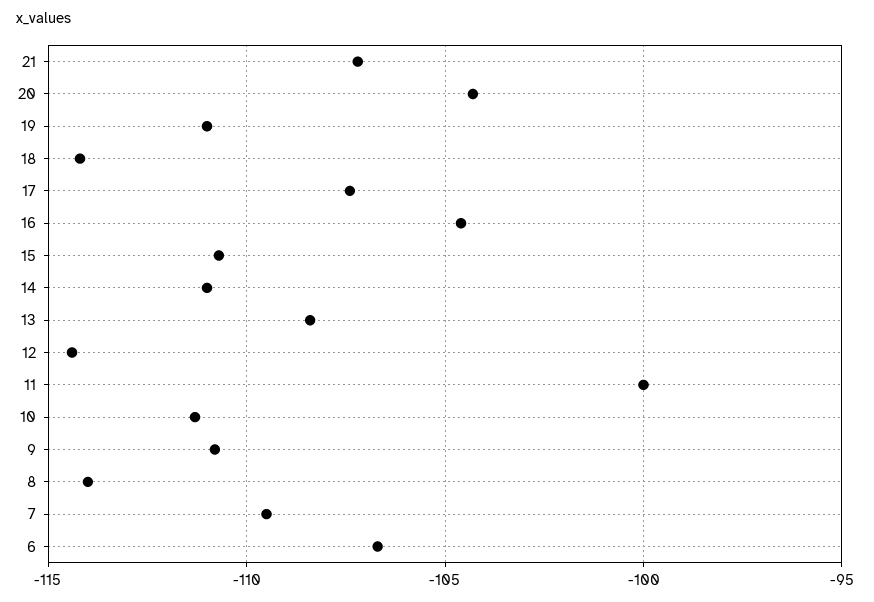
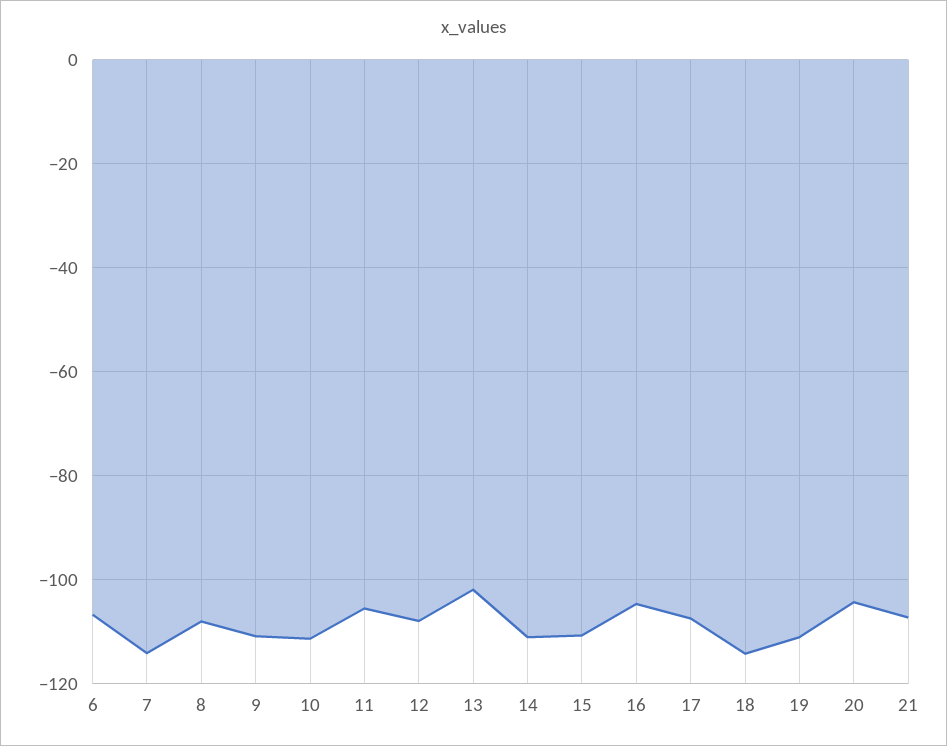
13: -108.5 -> -102
12: -114.5 -> -108
11: -100 -> -106
8: -114 -> -108
7: -109.5 -> -114

